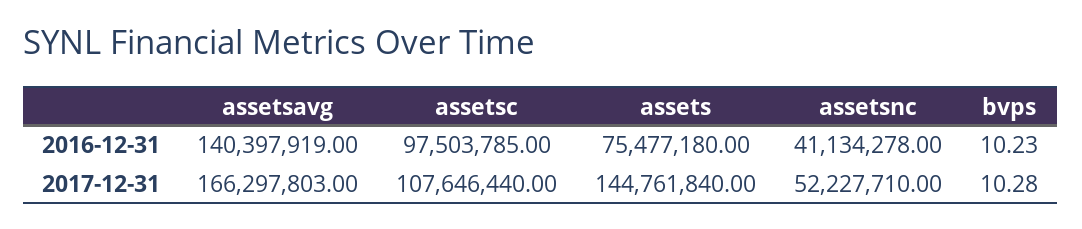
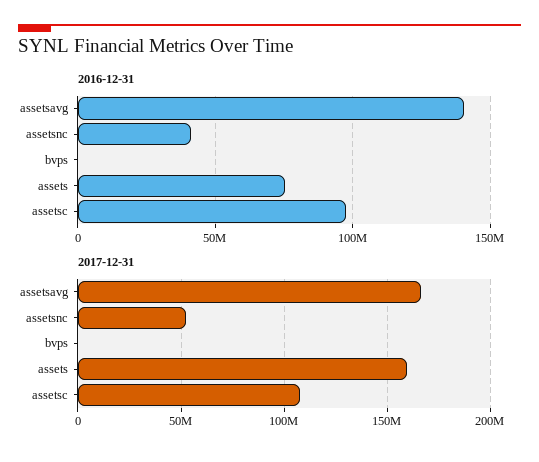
2017-12-31, assets: 144761840 -> 160000000

